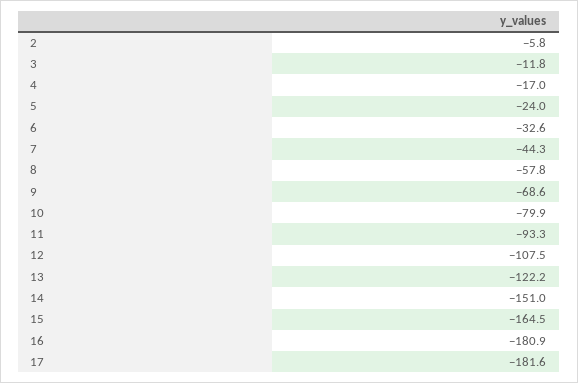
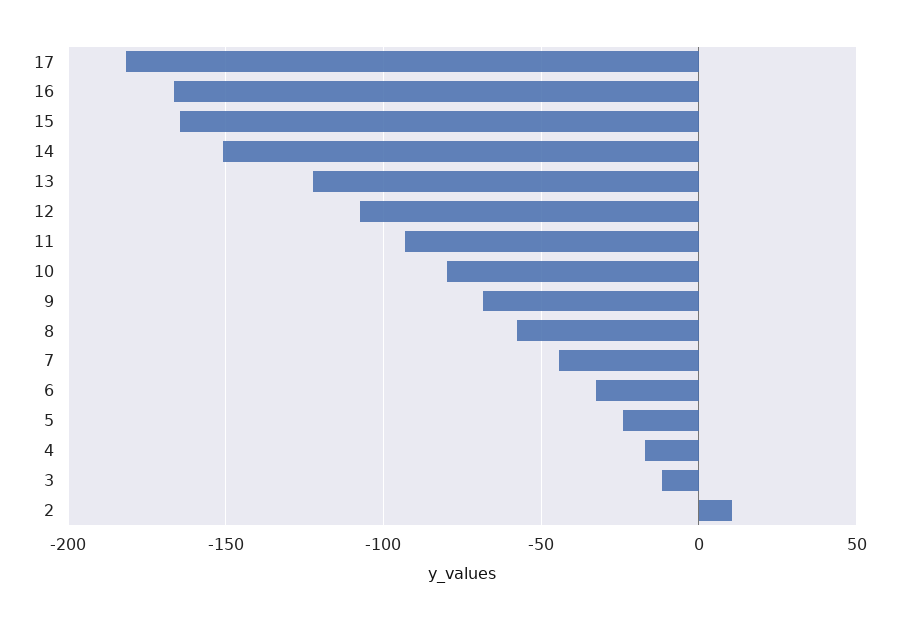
2: -5.8 -> 10
16: -180.9 -> -165

